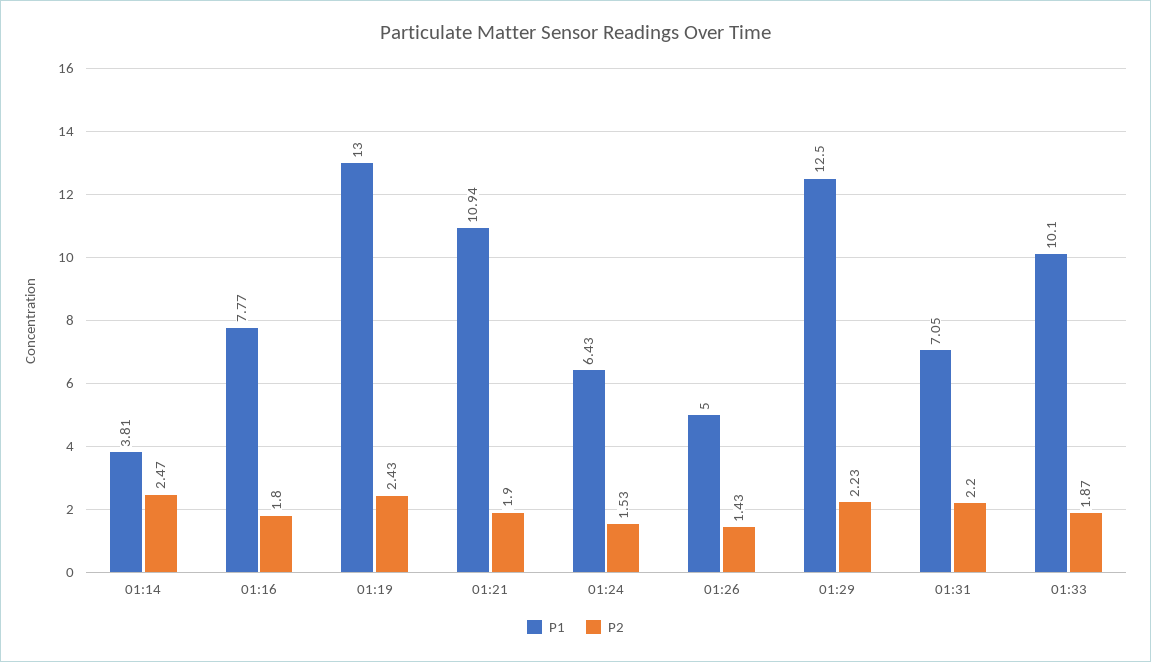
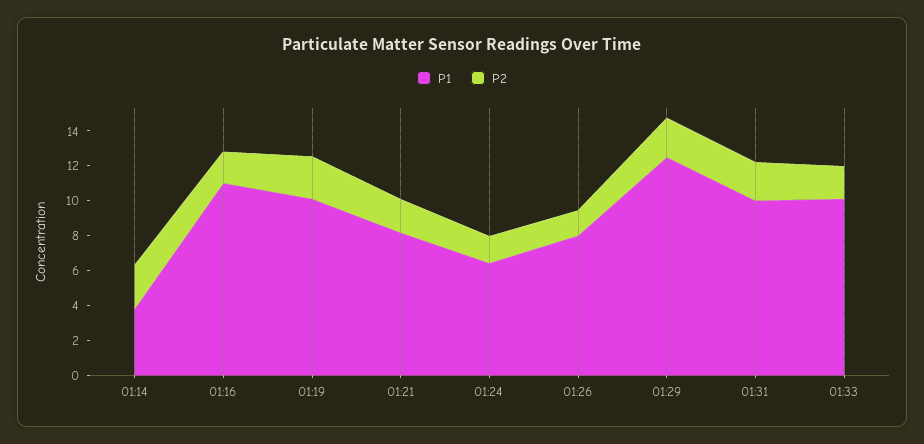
P1, 01:16: 7.77 -> 11
P1, 01:19: 13 -> 10
P1, 01:21: 10.94 -> 8
P1, 01:26: 5 -> 8
P1, 01:31: 7.05 -> 10

